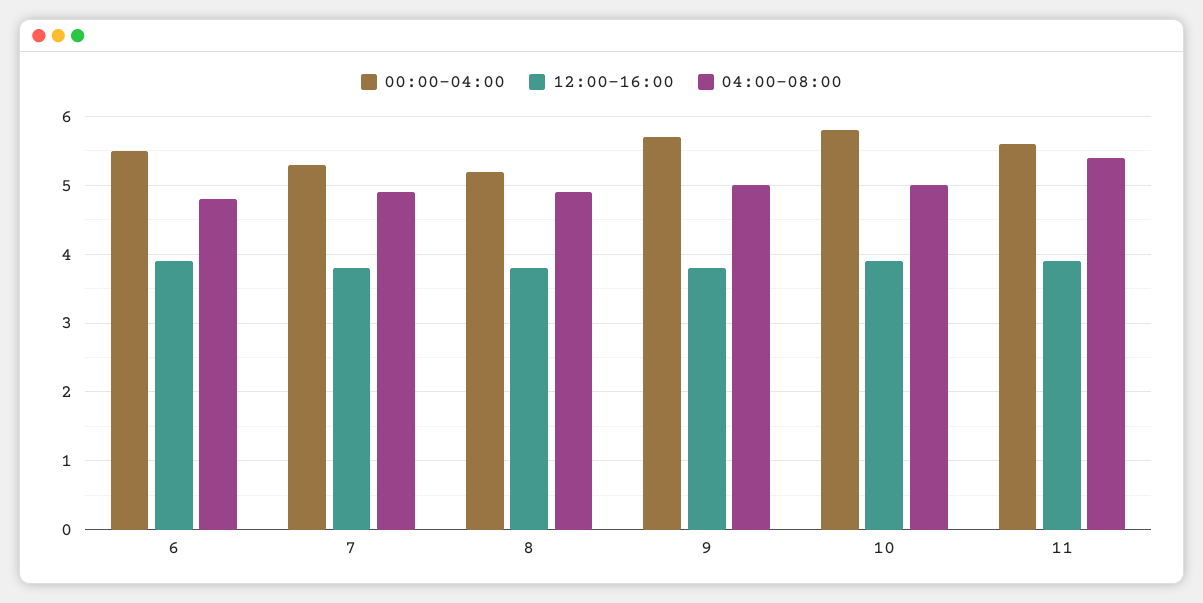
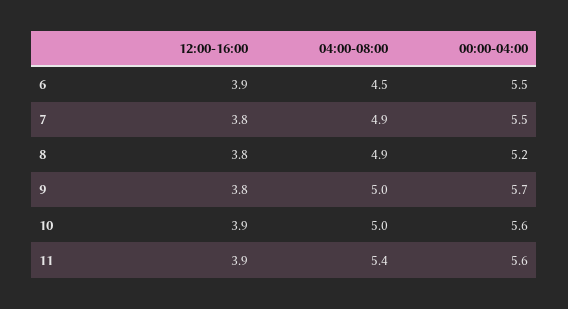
04:00-08:00, 6: 4.8 -> 4.5
00:00-04:00, 7: 5.3 -> 5.5
00:00-04:00, 10: 5.8 -> 5.6

